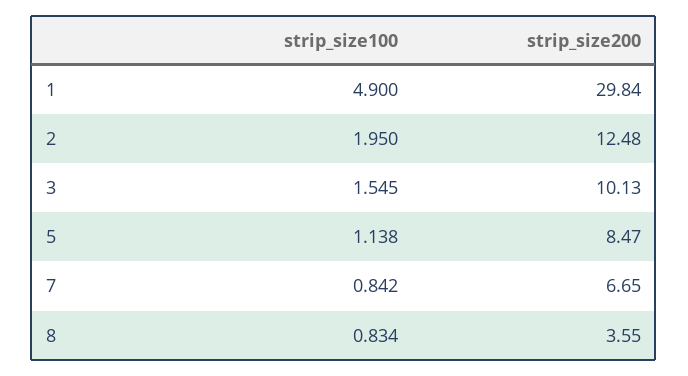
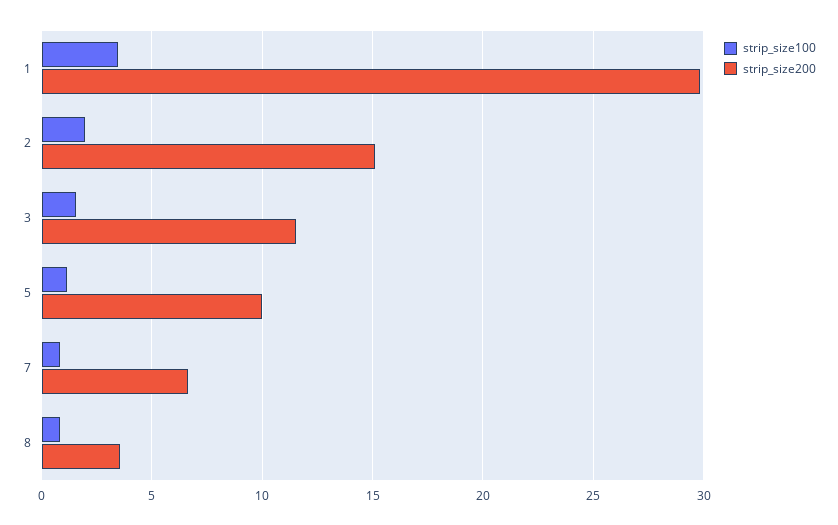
strip_size100, 1: 4.9 -> 3.5
strip_size200, 2: 12.48 -> 15
strip_size200, 3: 10.13 -> 11.5
strip_size200, 5: 8.47 -> 10

